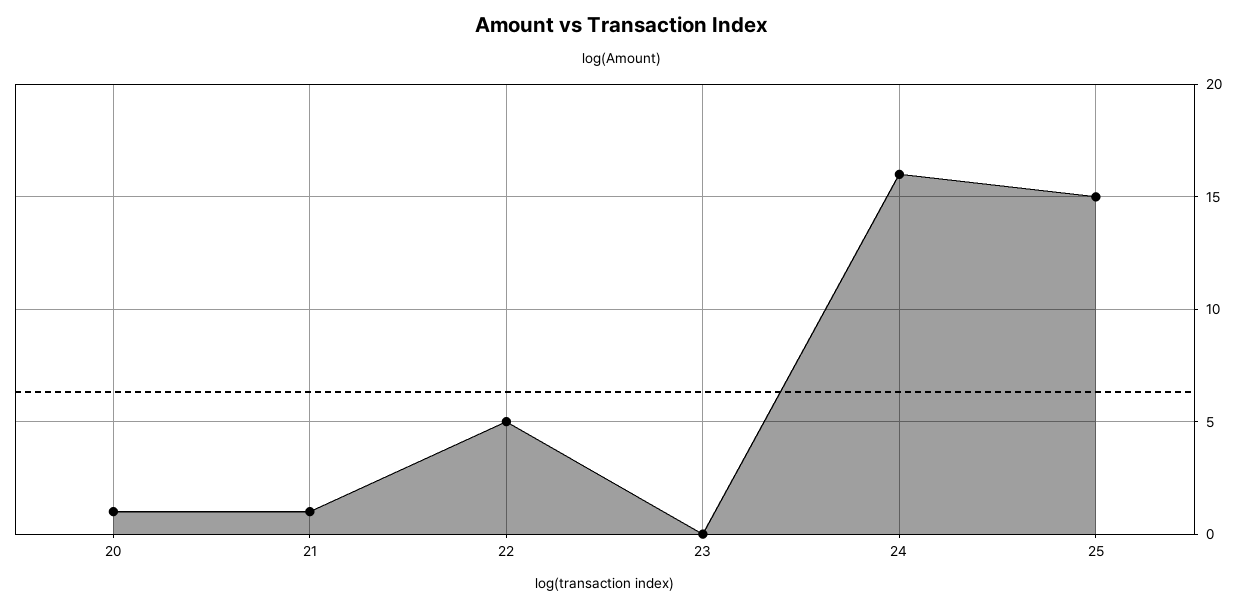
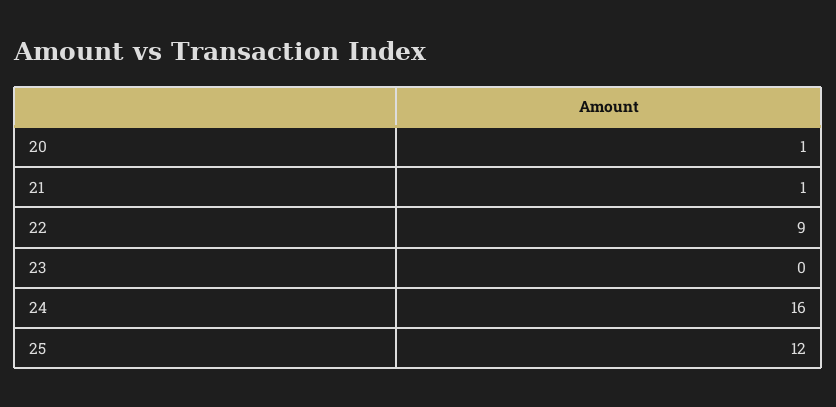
22: 5 -> 9
25: 15 -> 12

